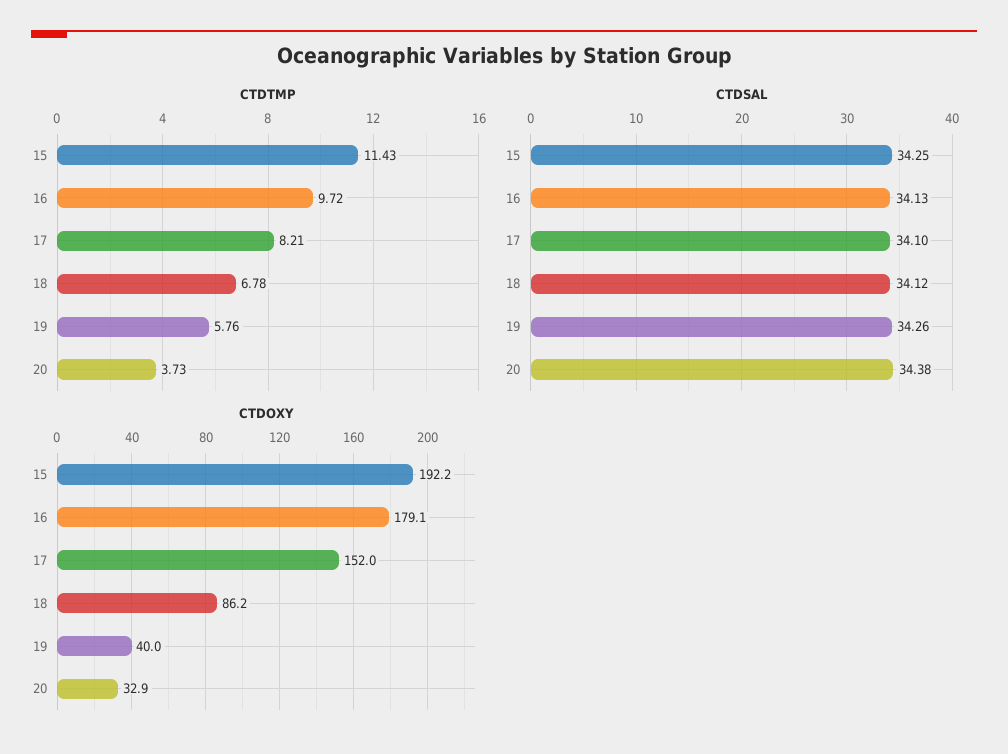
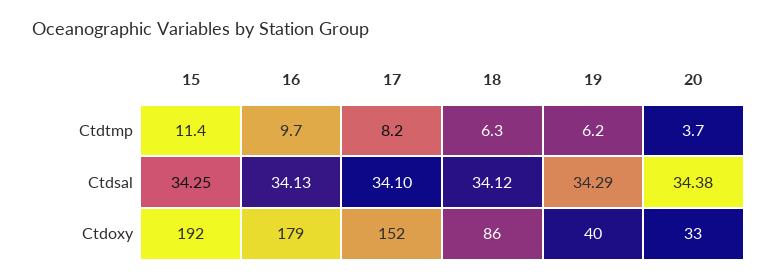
CTDTMP, 18: 6.78 -> 6.3
CTDTMP, 19: 5.76 -> 6.2
CTDSAL, 19: 34.26 -> 34.29

